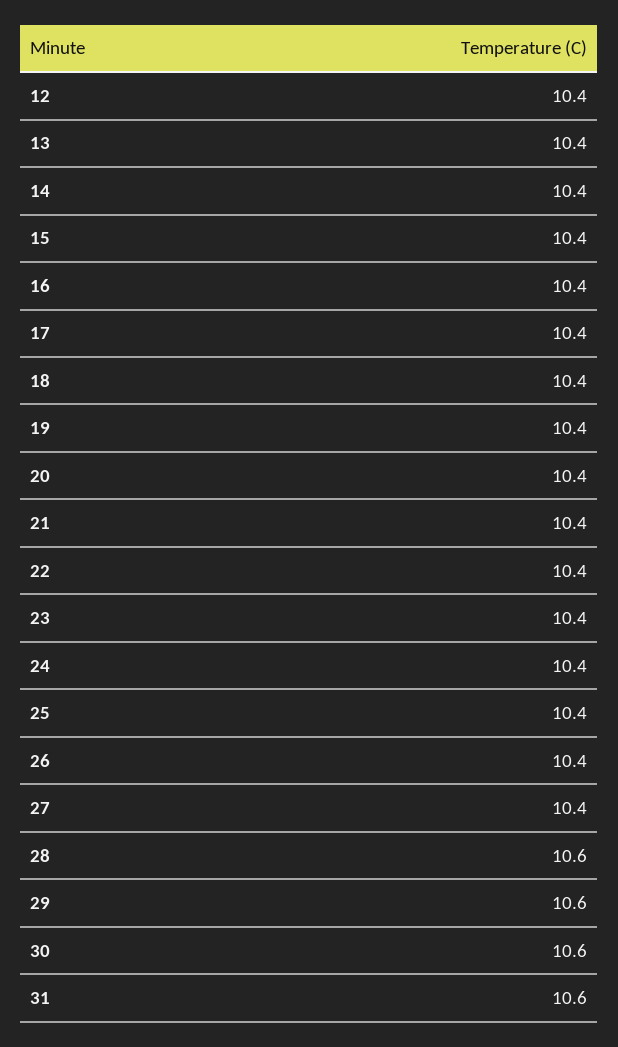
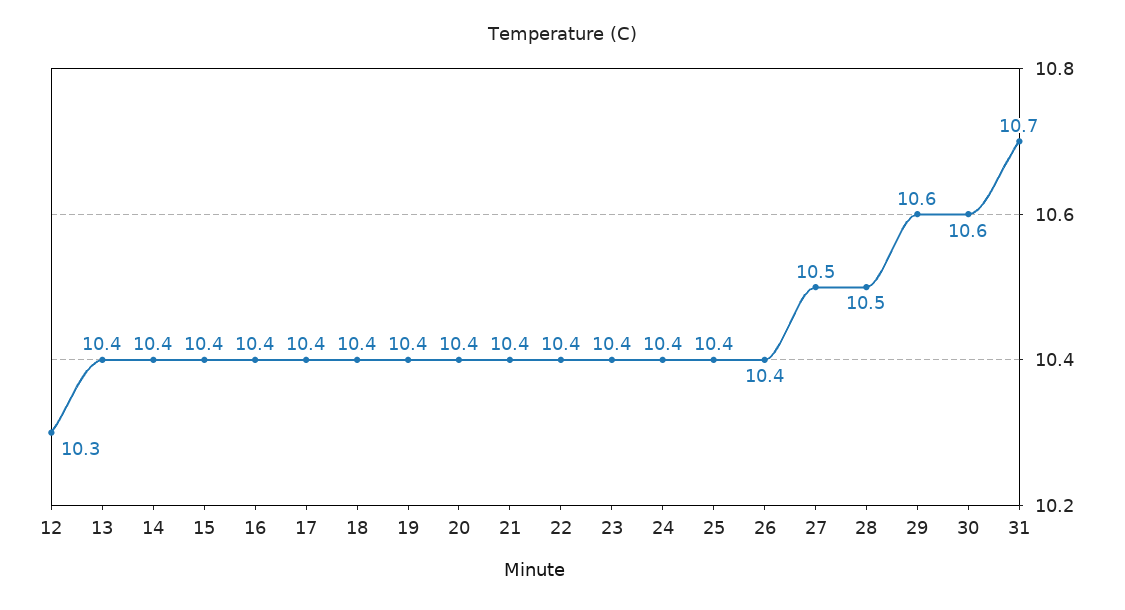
12: 10.4 -> 10.3
27: 10.4 -> 10.5
28: 10.6 -> 10.5
31: 10.6 -> 10.7

